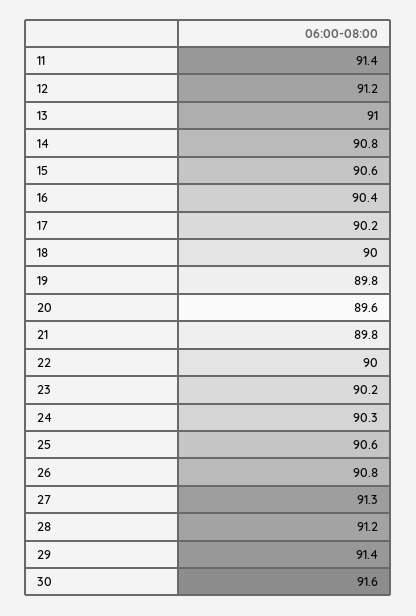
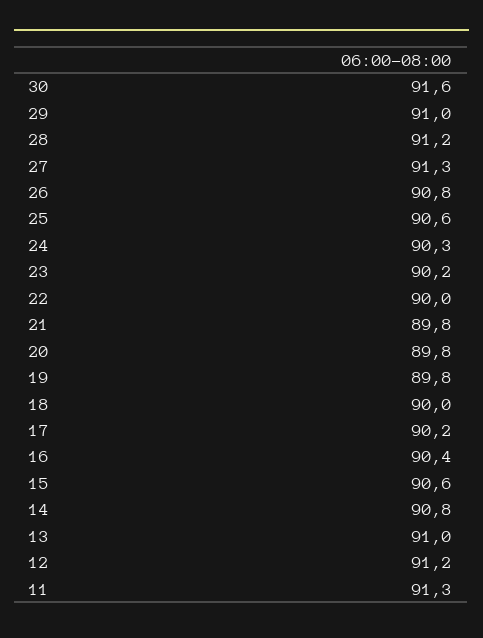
11: 91.4 -> 91.3
20: 89.6 -> 89.8
29: 91.4 -> 91

